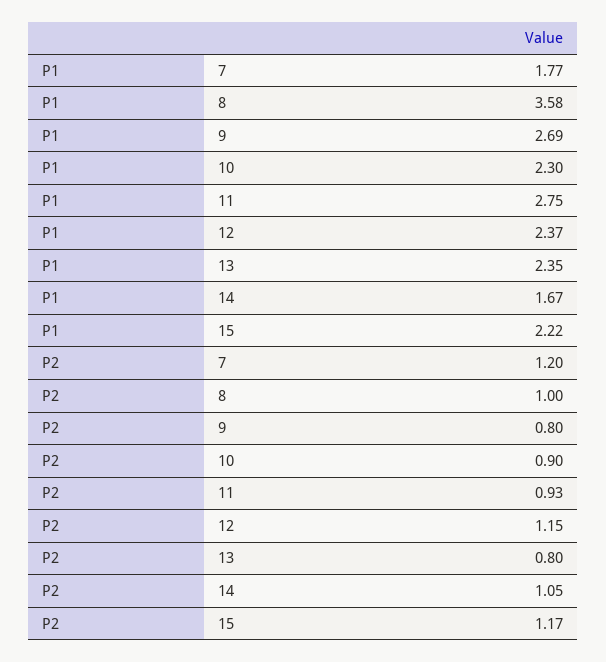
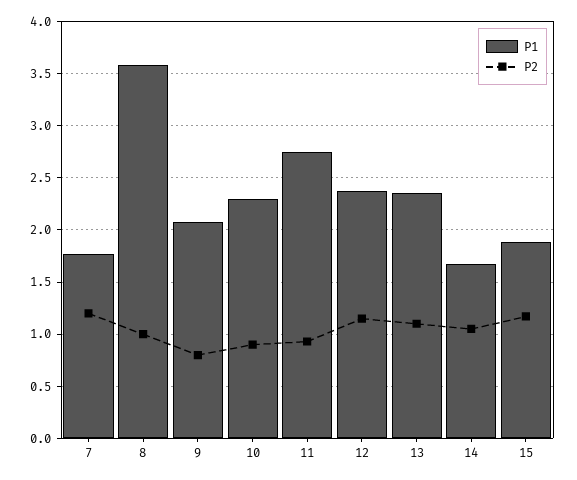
P1, 9: 2.69 -> 2.1
P1, 15: 2.22 -> 1.9
P2, 13: 0.8 -> 1.1

